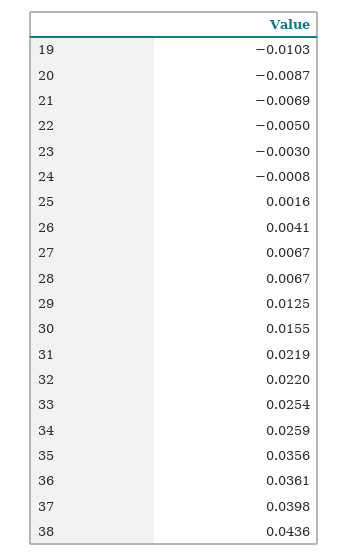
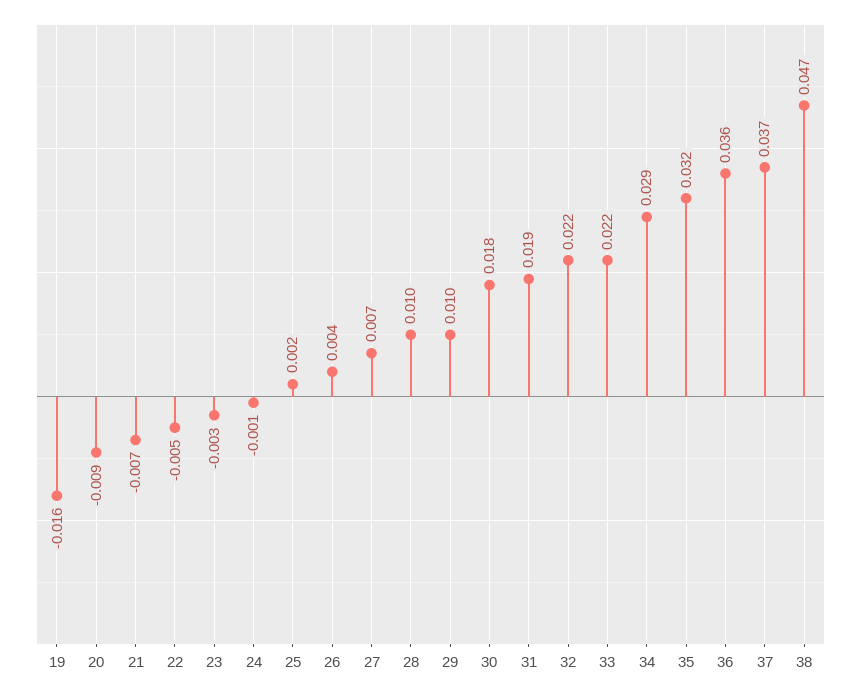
19: -0.0103 -> -0.016
28: 0.0067 -> 0.01
29: 0.0125 -> 0.01
30: 0.0155 -> 0.018
31: 0.0219 -> 0.019
33: 0.0254 -> 0.022
34: 0.0259 -> 0.029
35: 0.0356 -> 0.032
37: 0.0398 -> 0.037
38: 0.0436 -> 0.047

